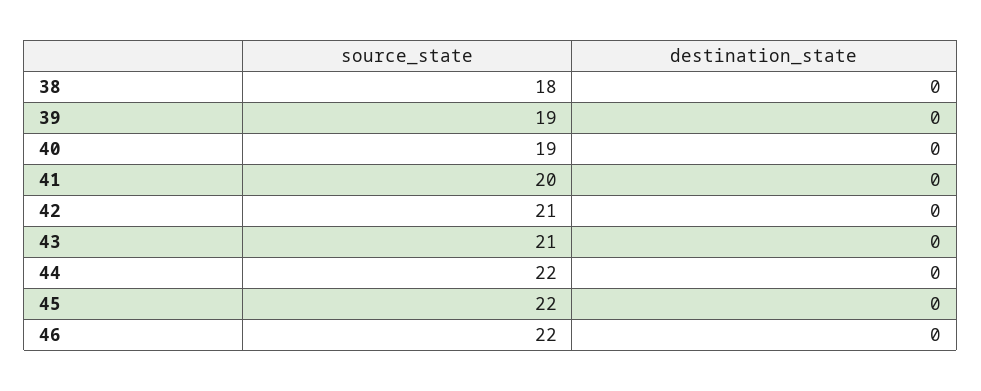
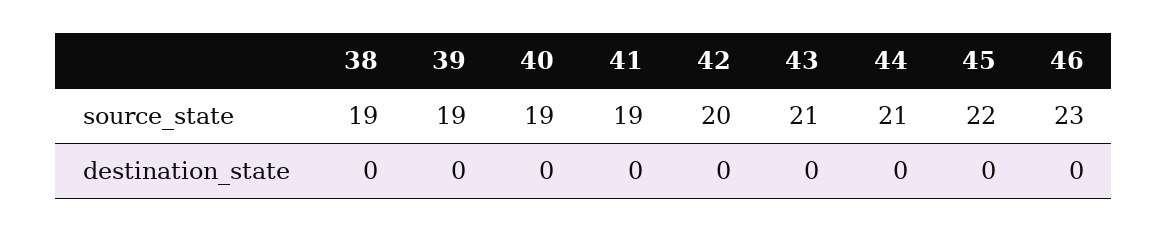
source_state, 38: 18 -> 19
source_state, 41: 20 -> 19
source_state, 42: 21 -> 20
source_state, 44: 22 -> 21
source_state, 46: 22 -> 23

